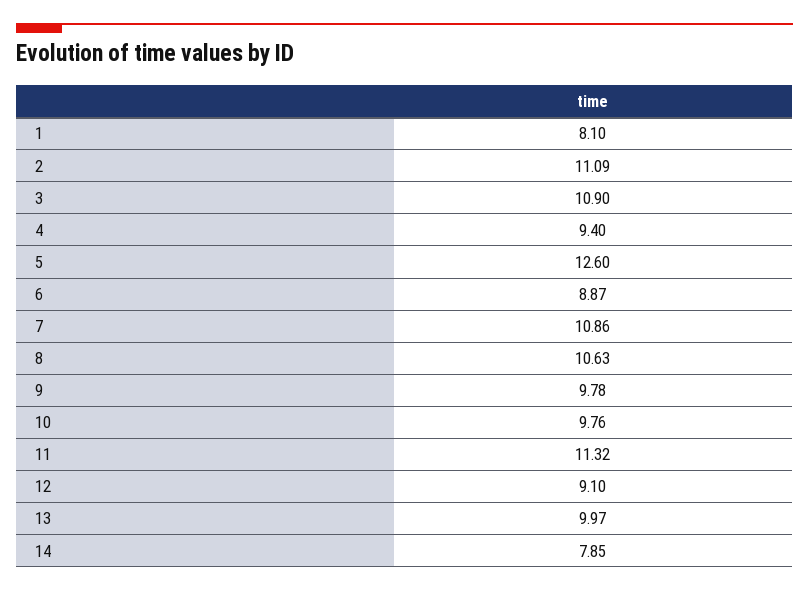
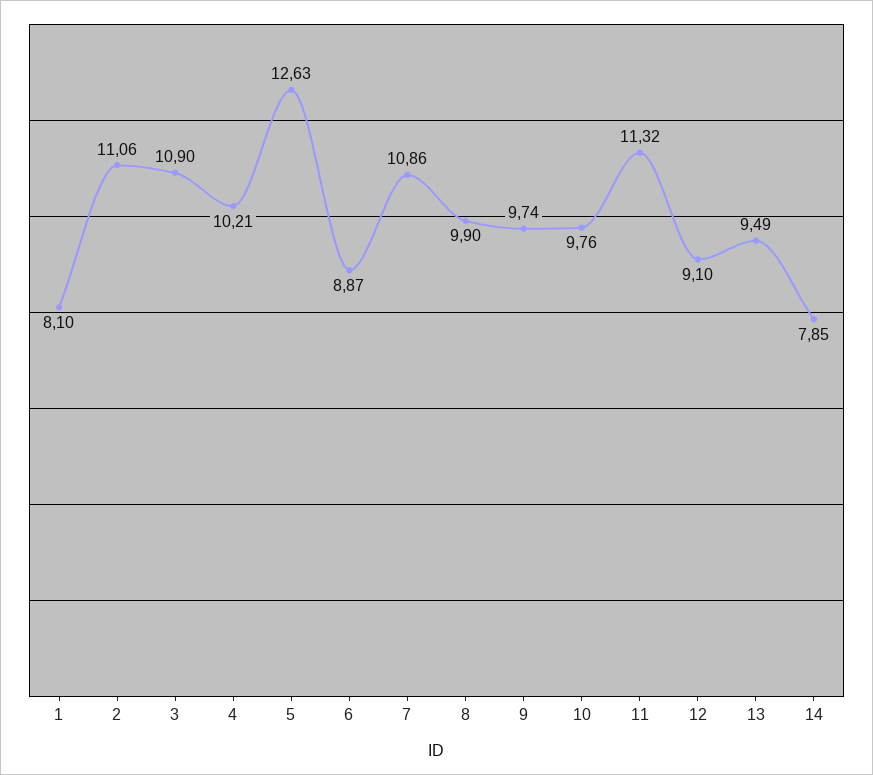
2: 11.09 -> 11.06
4: 9.4 -> 10.21
5: 12.6 -> 12.63
8: 10.63 -> 9.9
9: 9.78 -> 9.74
13: 9.97 -> 9.49

